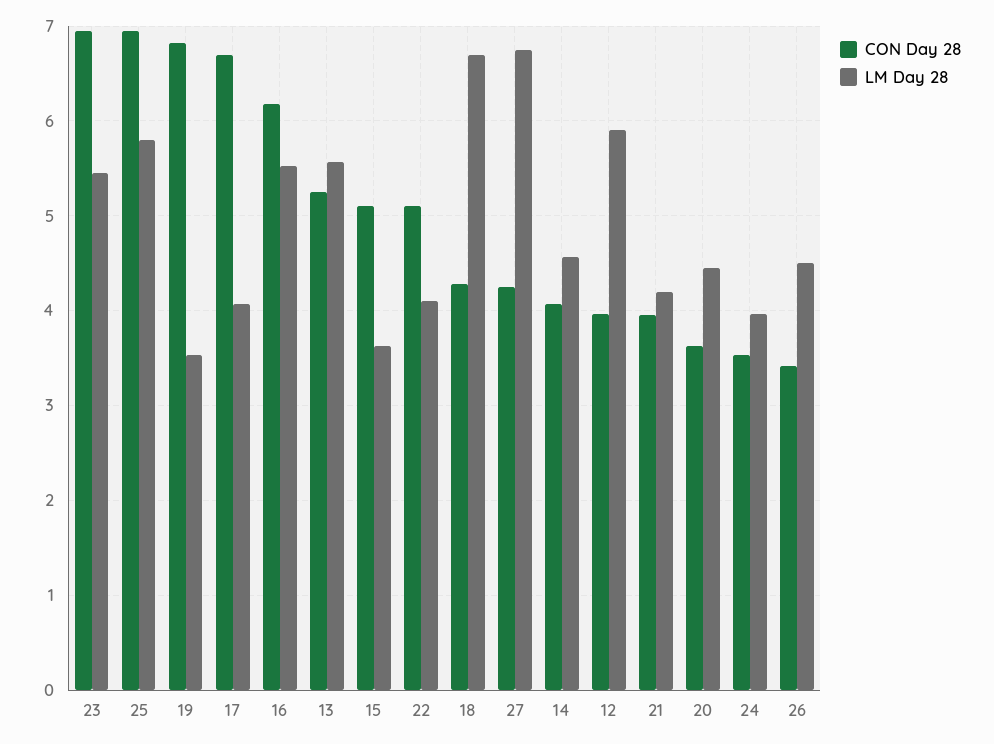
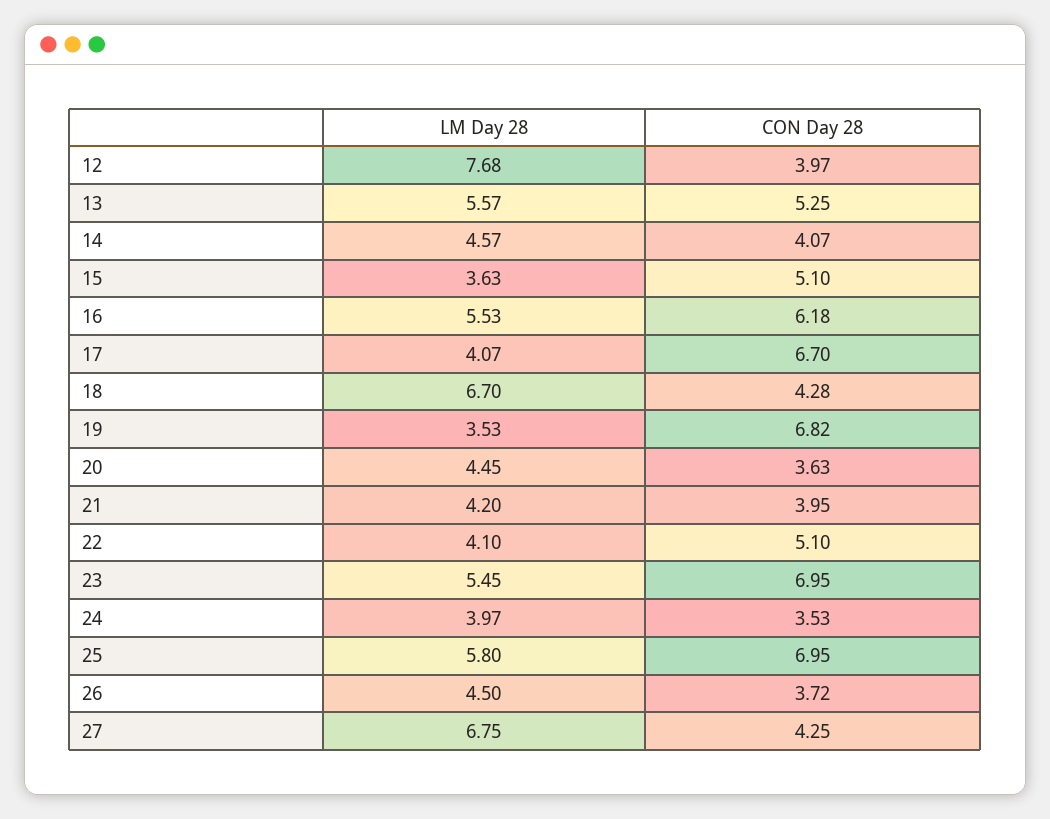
LM Day 28, 12: 5.9 -> 7.68
CON Day 28, 26: 3.4 -> 3.72

